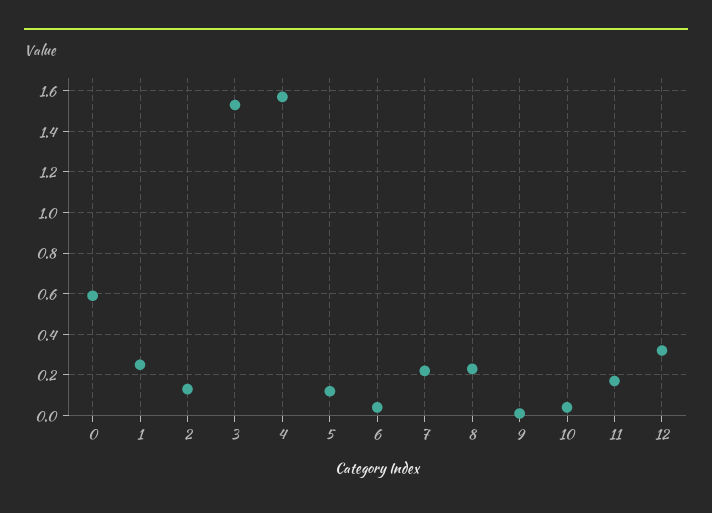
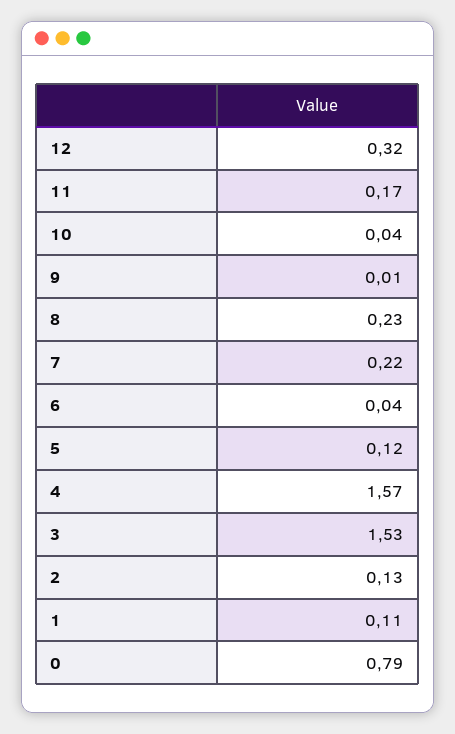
0: 0.6 -> 0.79
1: 0.25 -> 0.11

